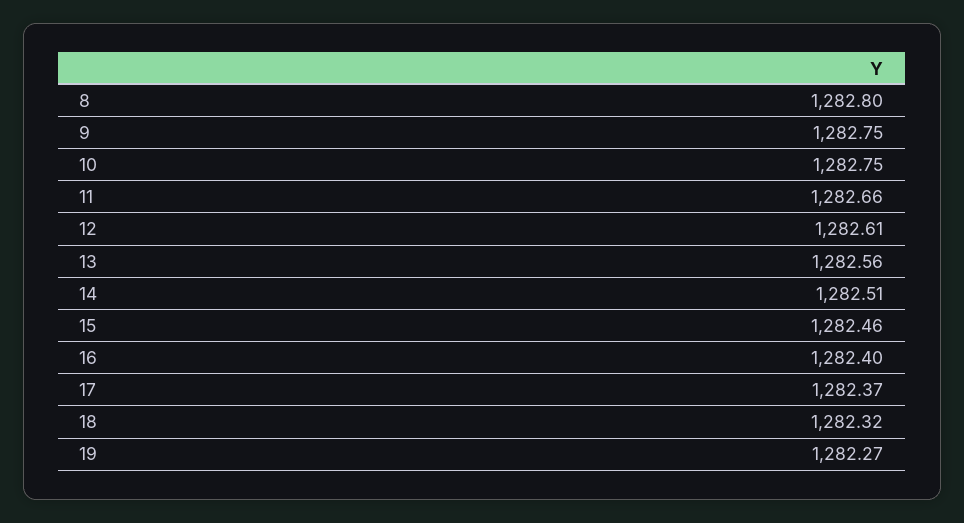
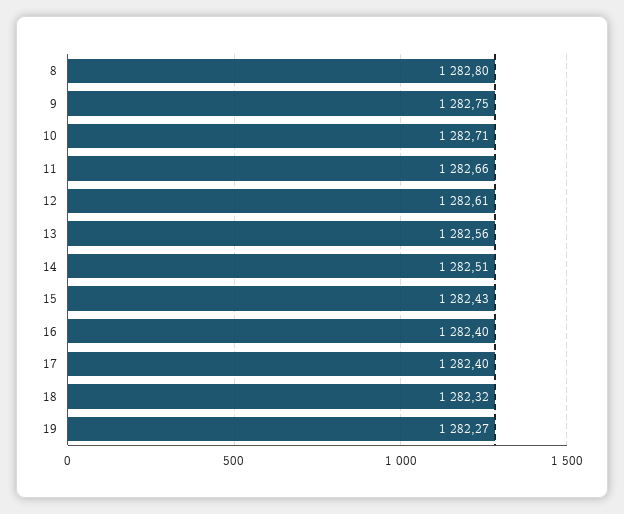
10: 1282.75 -> 1282.71
15: 1282.46 -> 1282.43
17: 1282.37 -> 1282.4

